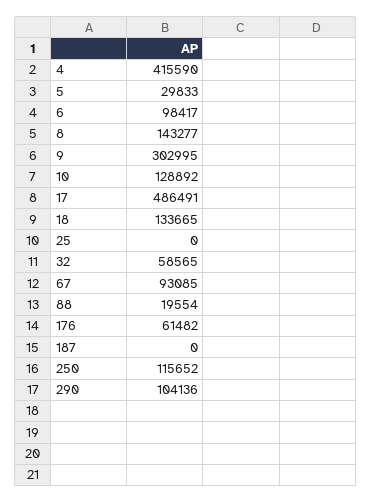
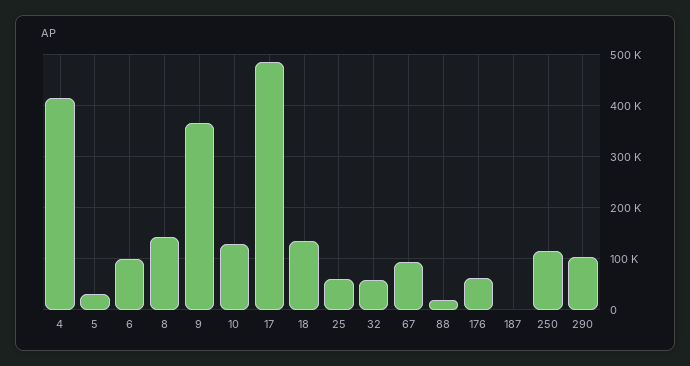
9: 302995 -> 360000
25: 0 -> 60000

